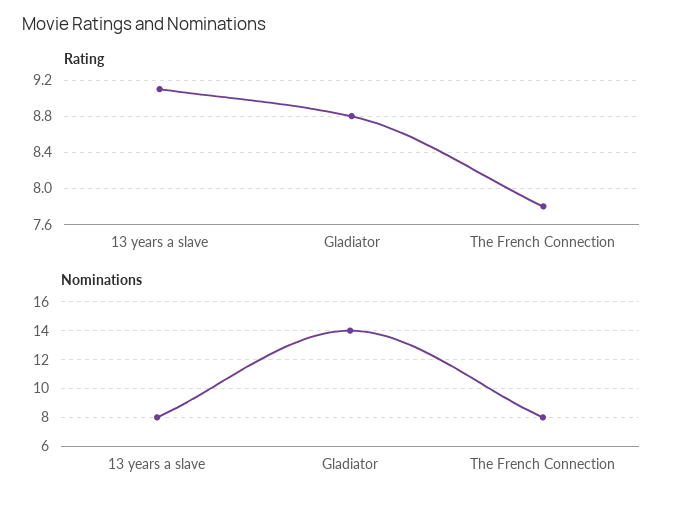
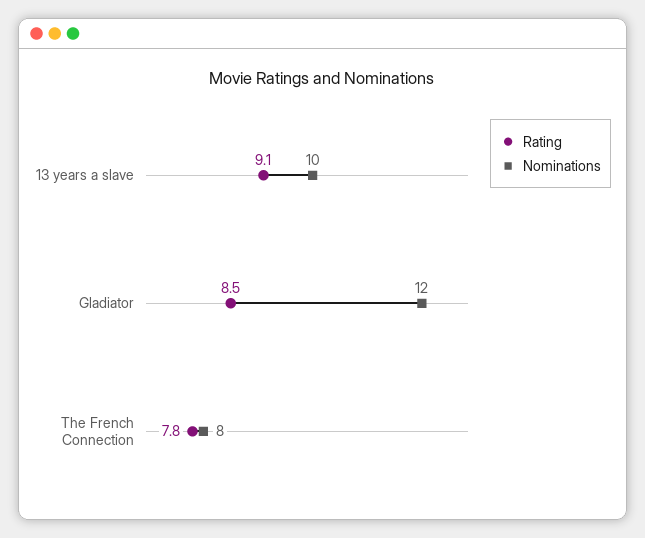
Rating, Gladiator: 8.8 -> 8.5
Nominations, 13 years a slave: 8 -> 10
Nominations, Gladiator: 14 -> 12

